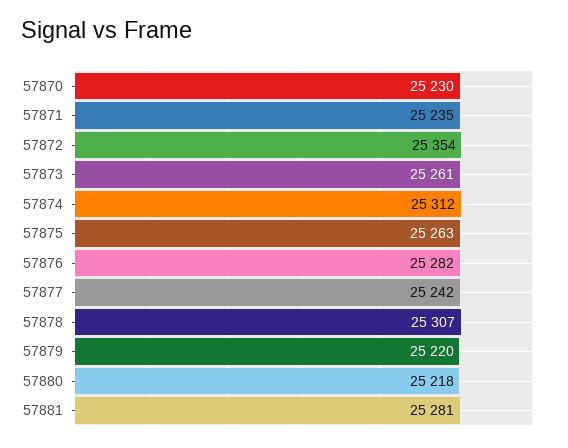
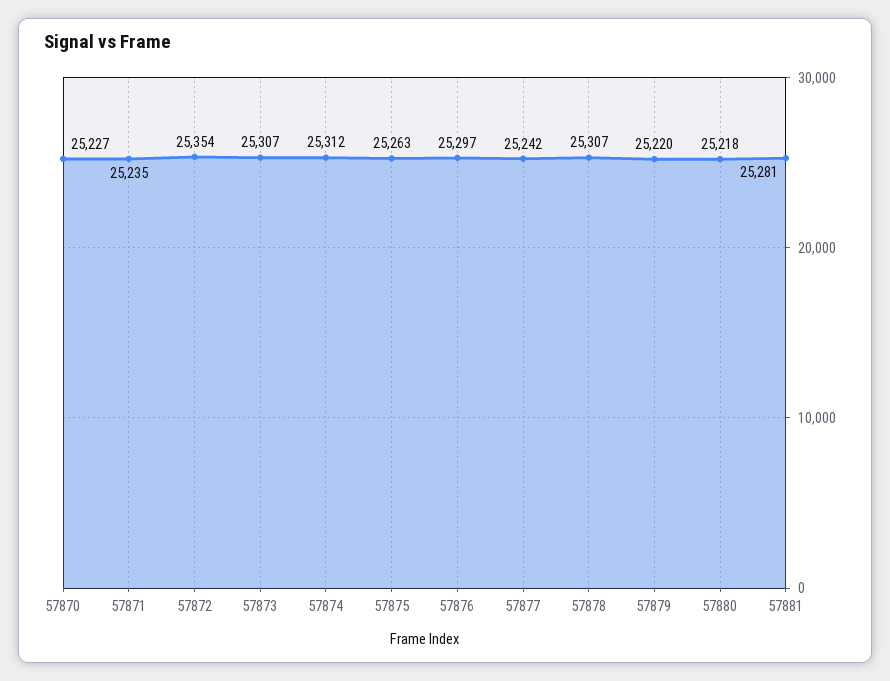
57870: 25230 -> 25227
57873: 25261 -> 25307
57876: 25282 -> 25297

